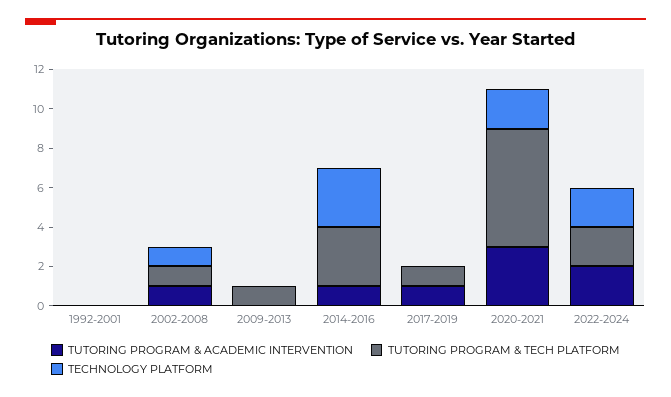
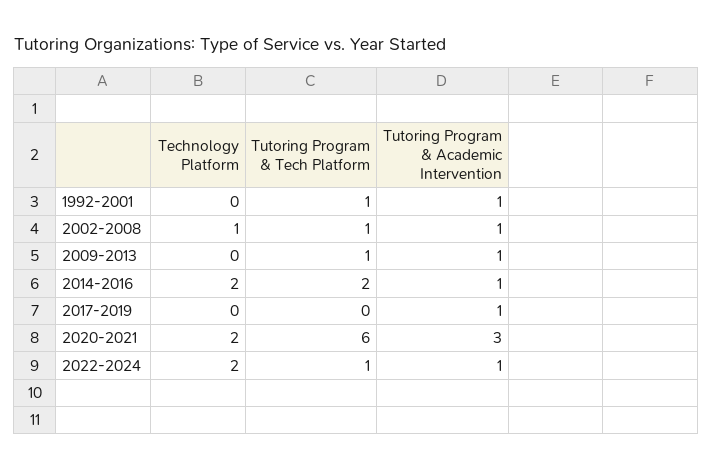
TUTORING PROGRAM & ACADEMIC INTERVENTION, 1992-2001: 0 -> 1
TUTORING PROGRAM & TECH PLATFORM, 1992-2001: 0 -> 1
TUTORING PROGRAM & ACADEMIC INTERVENTION, 2009-2013: 0 -> 1
TUTORING PROGRAM & TECH PLATFORM, 2014-2016: 3 -> 2
TECHNOLOGY PLATFORM, 2014-2016: 3 -> 2
TUTORING PROGRAM & TECH PLATFORM, 2017-2019: 1 -> 0
TUTORING PROGRAM & ACADEMIC INTERVENTION, 2022-2024: 2 -> 1
TUTORING PROGRAM & TECH PLATFORM, 2022-2024: 2 -> 1

